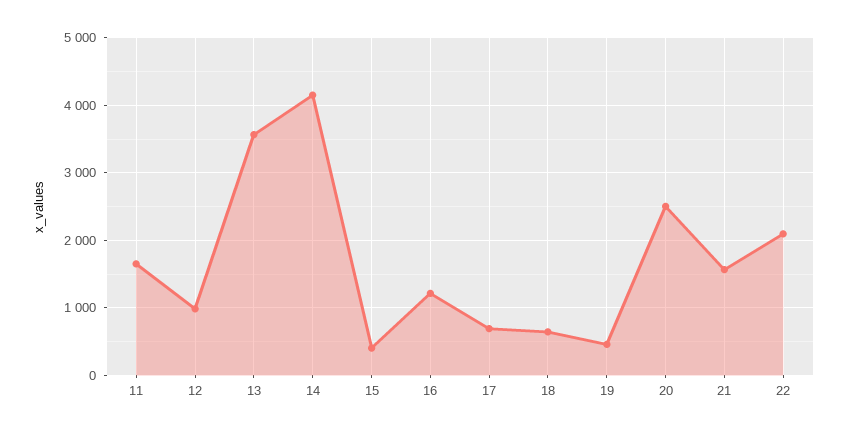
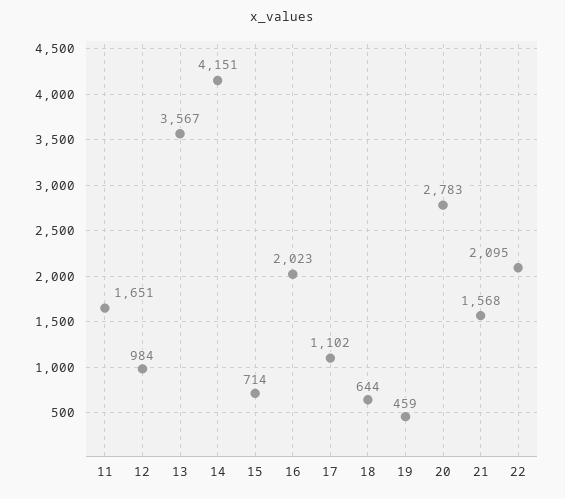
15: 400 -> 714
16: 1200 -> 2023
17: 700 -> 1102
20: 2500 -> 2783

